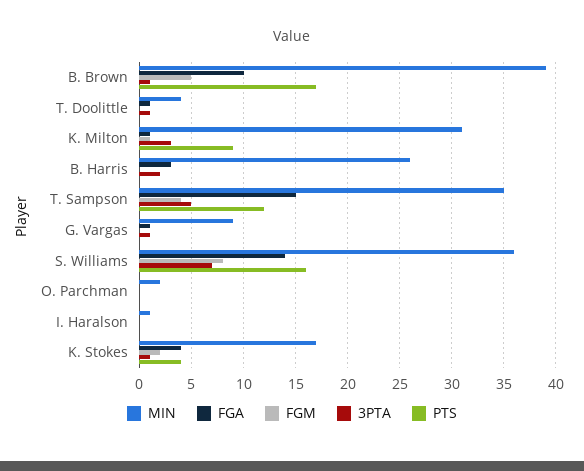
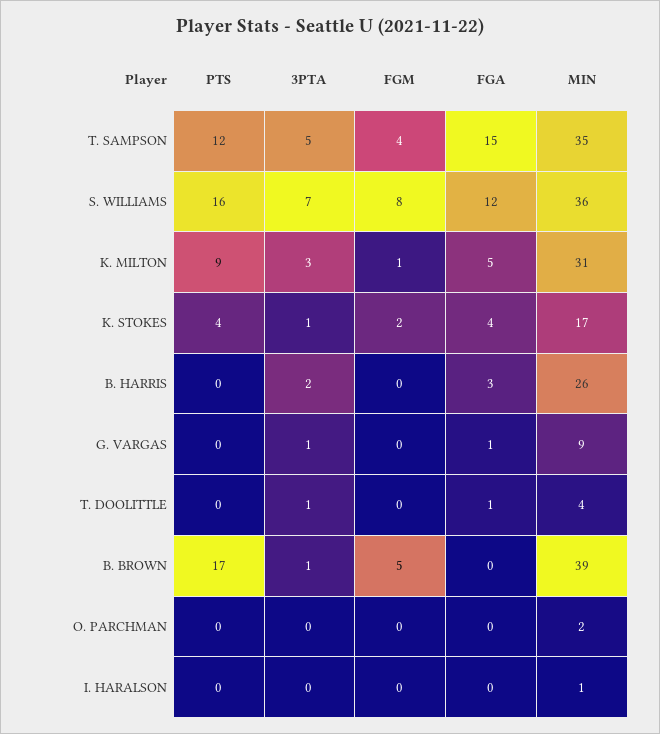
FGA, B. Brown: 10 -> 0
FGA, K. Milton: 1 -> 5
FGA, S. Williams: 14 -> 12

